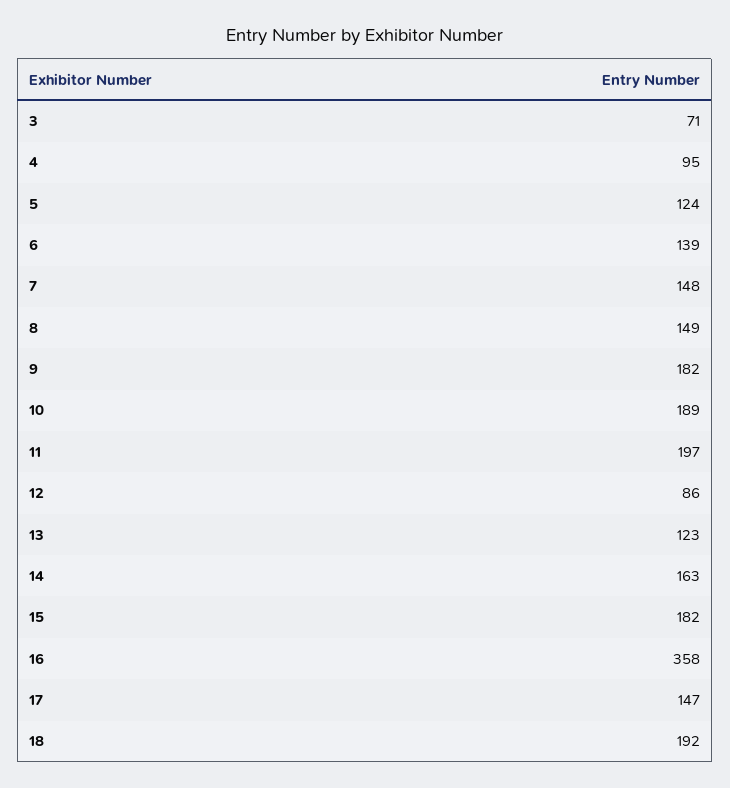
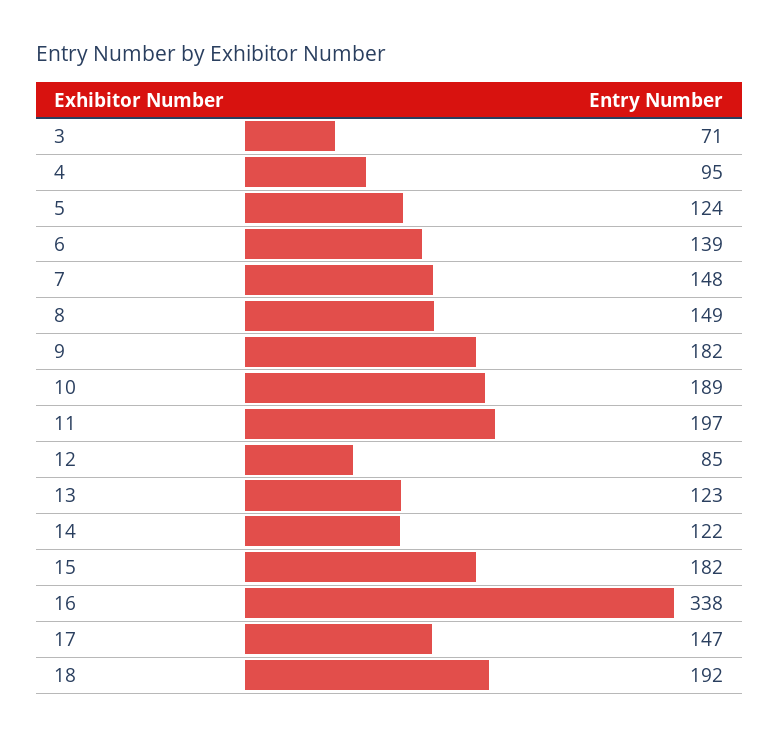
12: 86 -> 85
14: 163 -> 122
16: 358 -> 338

